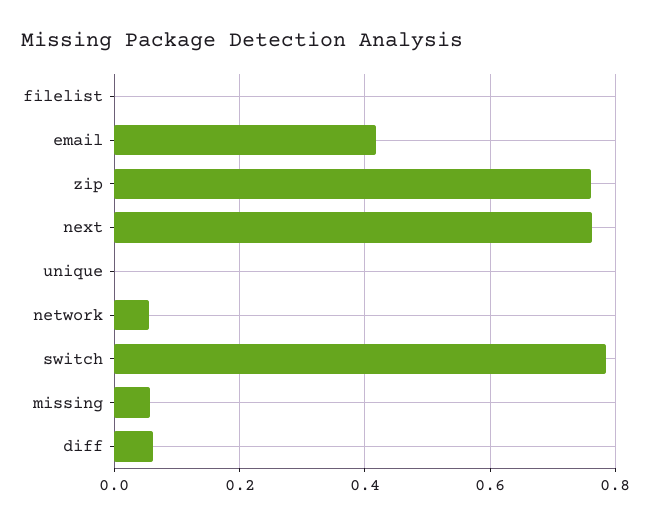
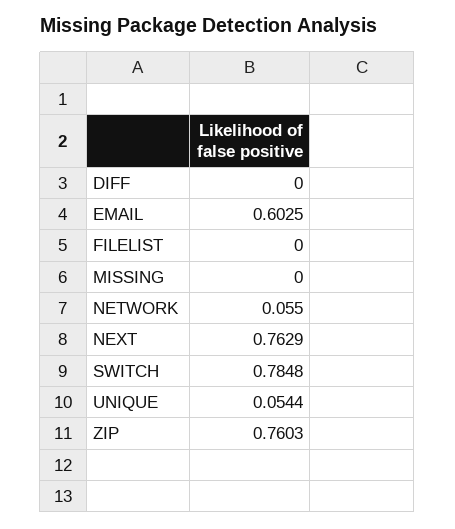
email: 0.42 -> 0.6025
unique: 0 -> 0.0544
missing: 0.06 -> 0
diff: 0.06 -> 0

